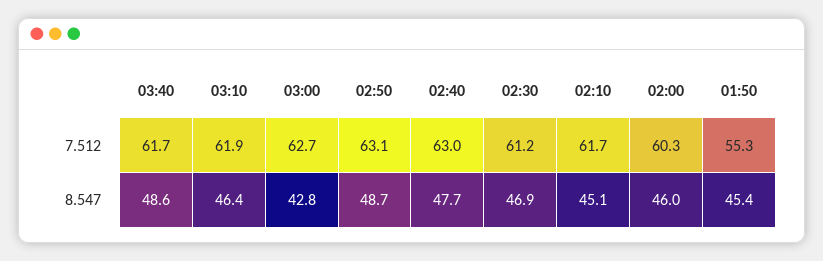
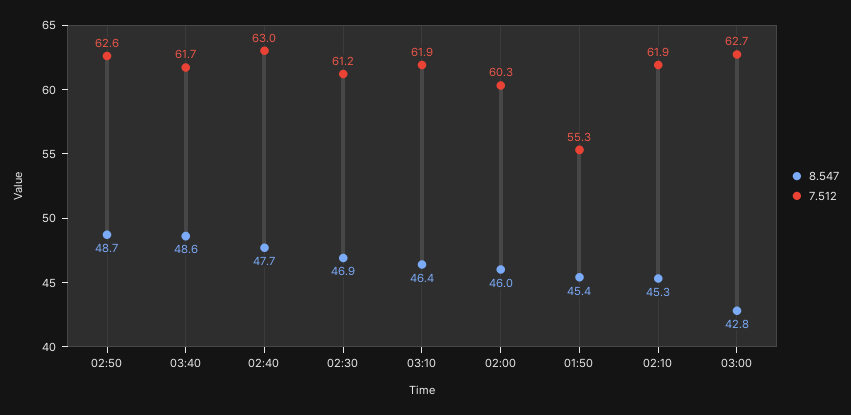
7.512, 02:50: 63.1 -> 62.6
7.512, 02:10: 61.7 -> 61.9
8.547, 02:10: 45.1 -> 45.3

